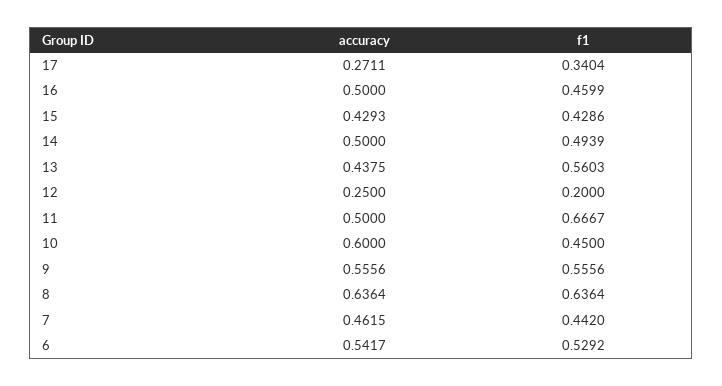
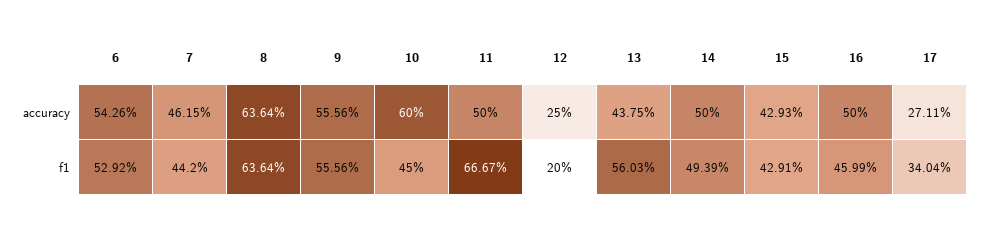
f1, 15: 0.4286 -> 0.4291
accuracy, 6: 0.5417 -> 0.5426

